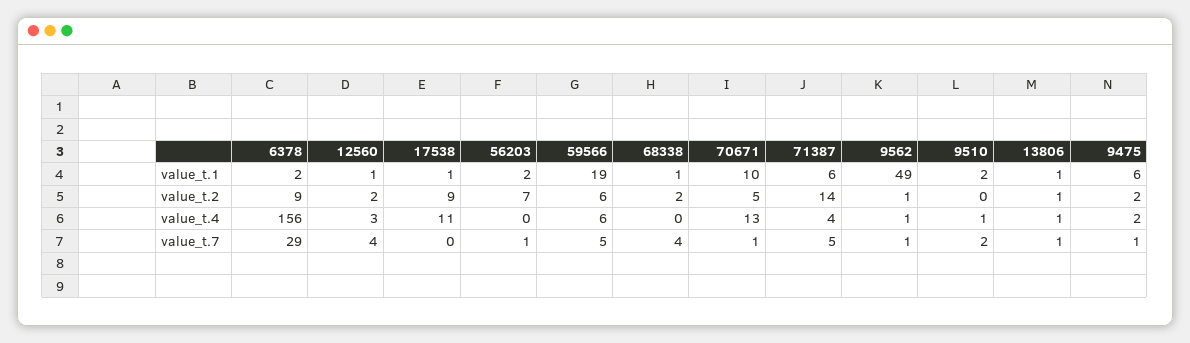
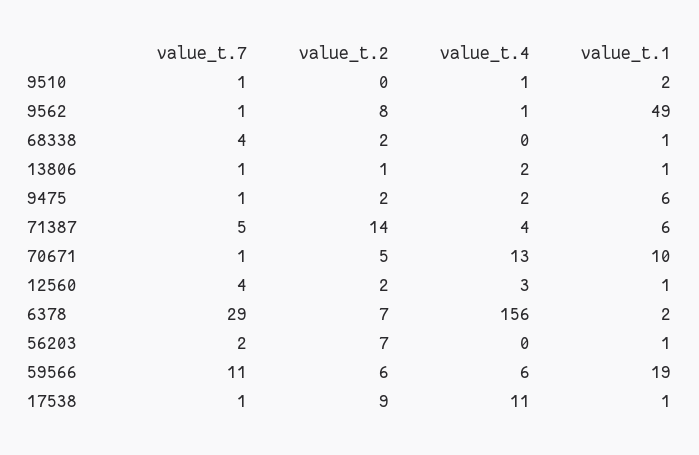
56203, value_t.1: 2 -> 1
6378, value_t.2: 9 -> 7
9562, value_t.2: 1 -> 8
13806, value_t.4: 1 -> 2
17538, value_t.7: 0 -> 1
56203, value_t.7: 1 -> 2
59566, value_t.7: 5 -> 11
9510, value_t.7: 2 -> 1

